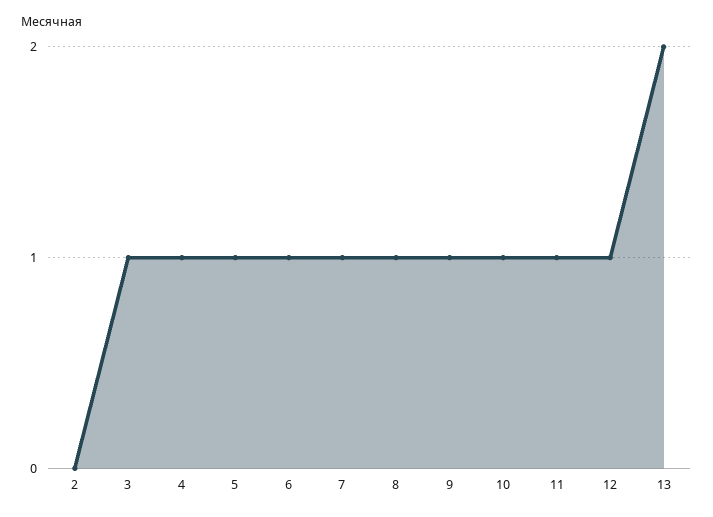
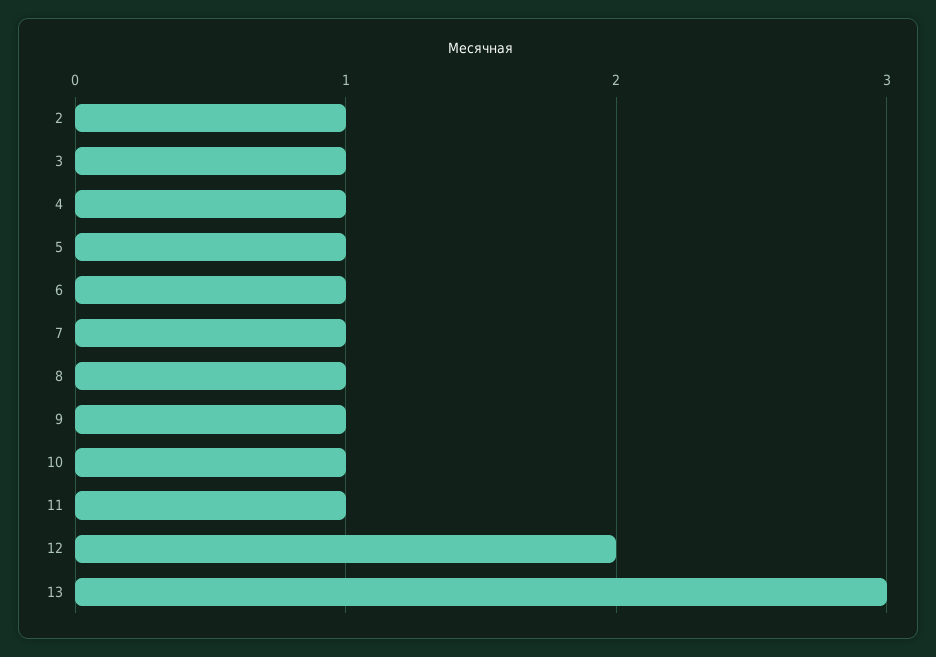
2: 0 -> 1
12: 1 -> 2
13: 2 -> 3

